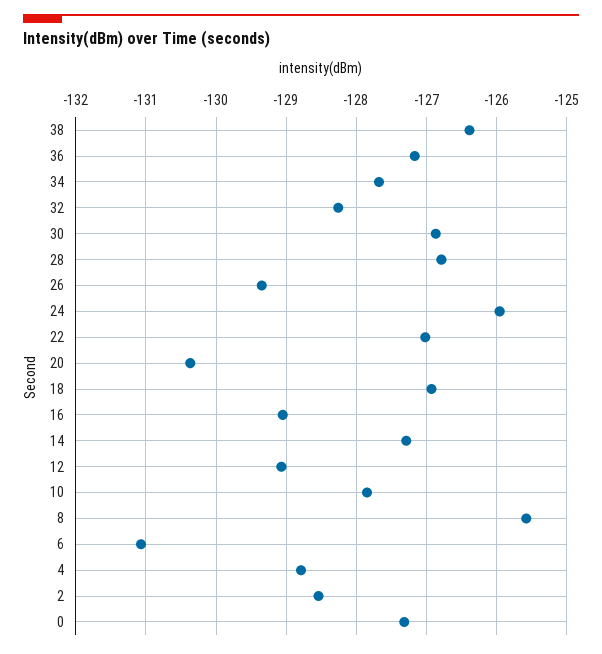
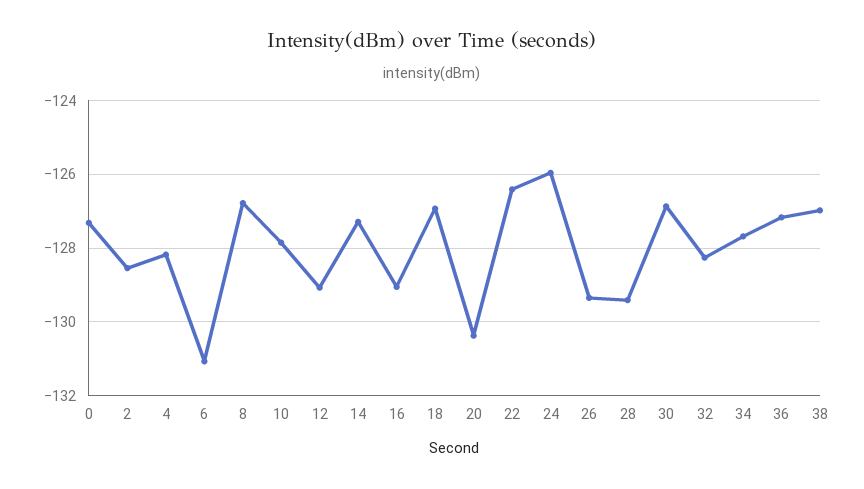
38: -126.4 -> -127
28: -126.8 -> -129.4
22: -127 -> -126.4
8: -125.6 -> -126.8
4: -128.8 -> -128.2

